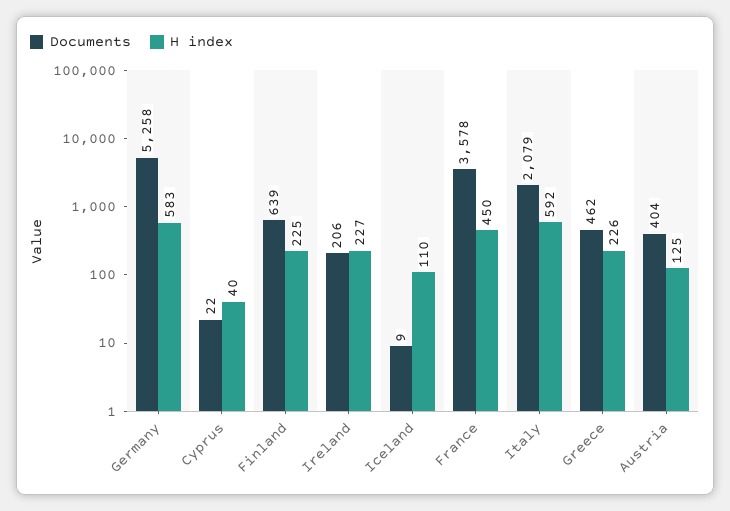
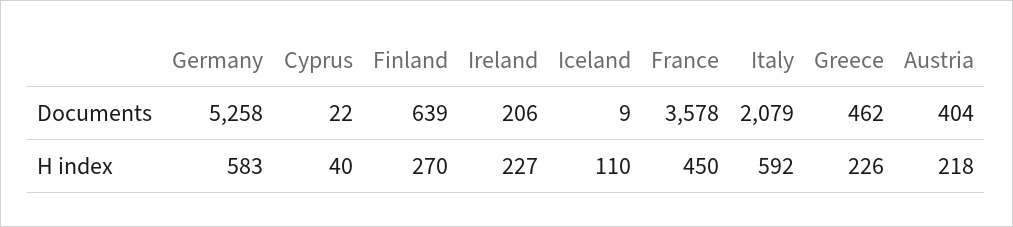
H index, Finland: 225 -> 270
H index, Austria: 125 -> 218

